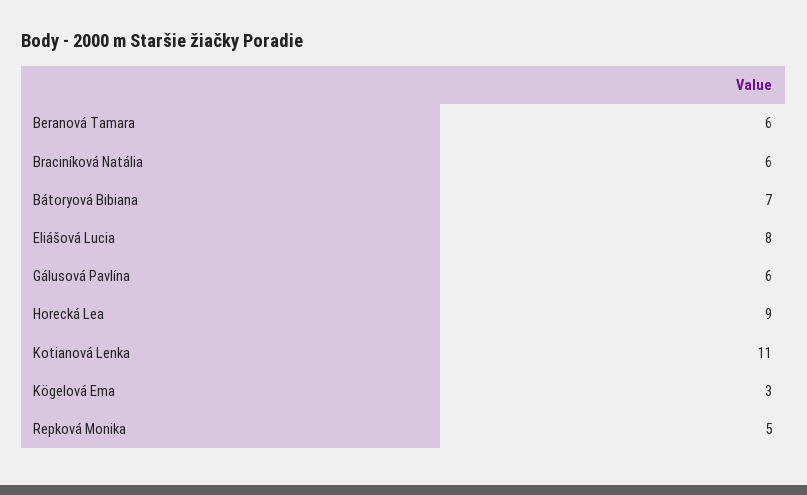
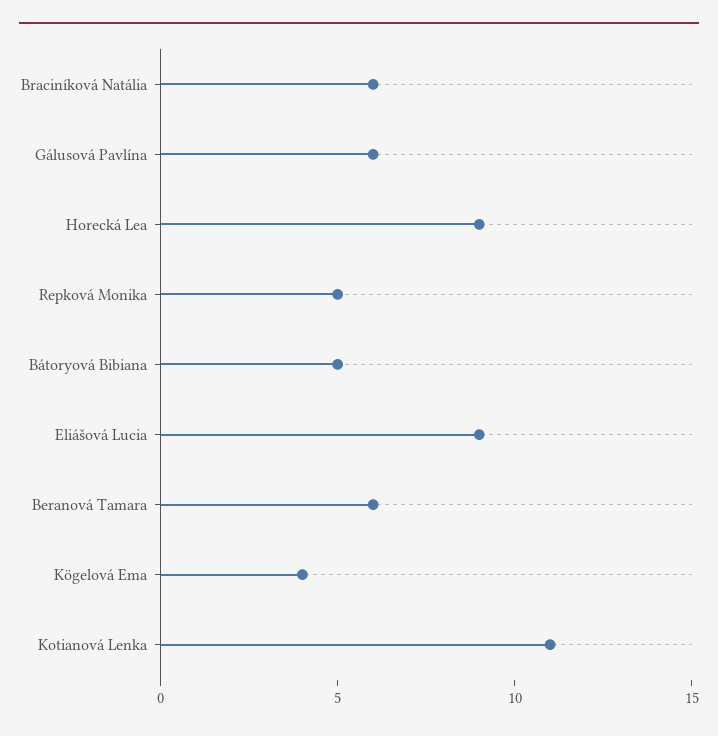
Bátoryová Bibiana: 7 -> 5
Eliášová Lucia: 8 -> 9
Kögelová Ema: 3 -> 4

